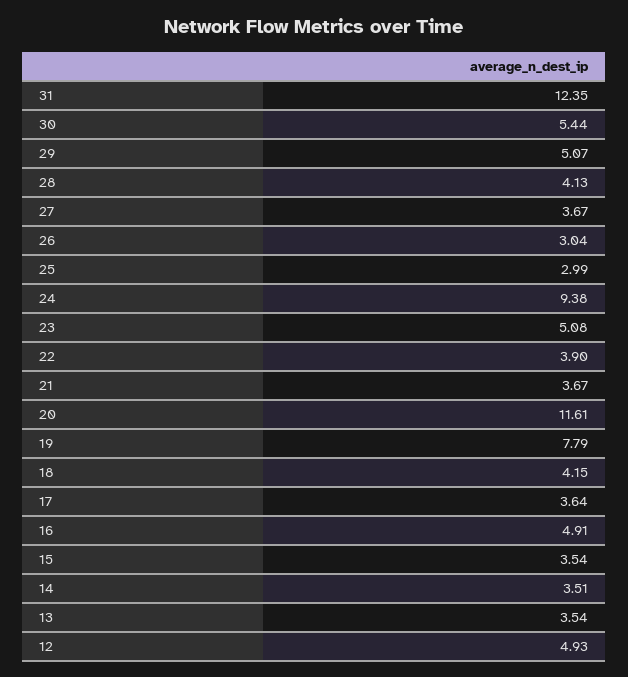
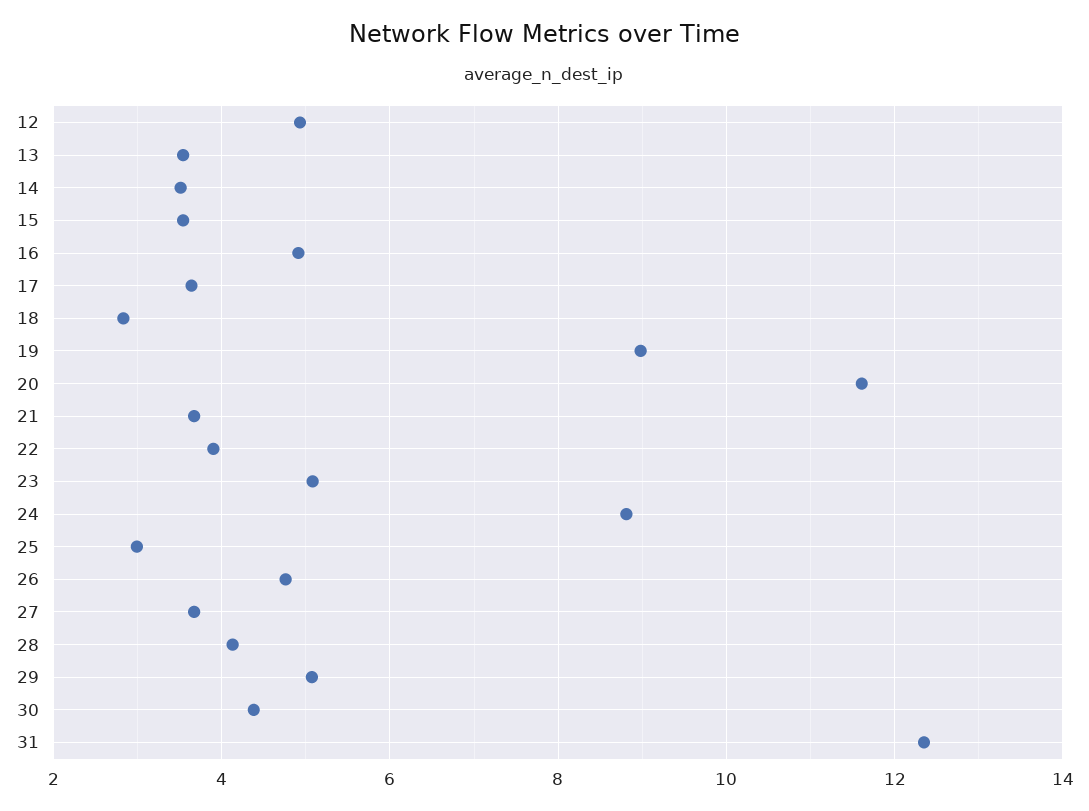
30: 5.44 -> 4.4
26: 3.04 -> 4.8
24: 9.38 -> 8.8
19: 7.79 -> 9
18: 4.15 -> 2.8

